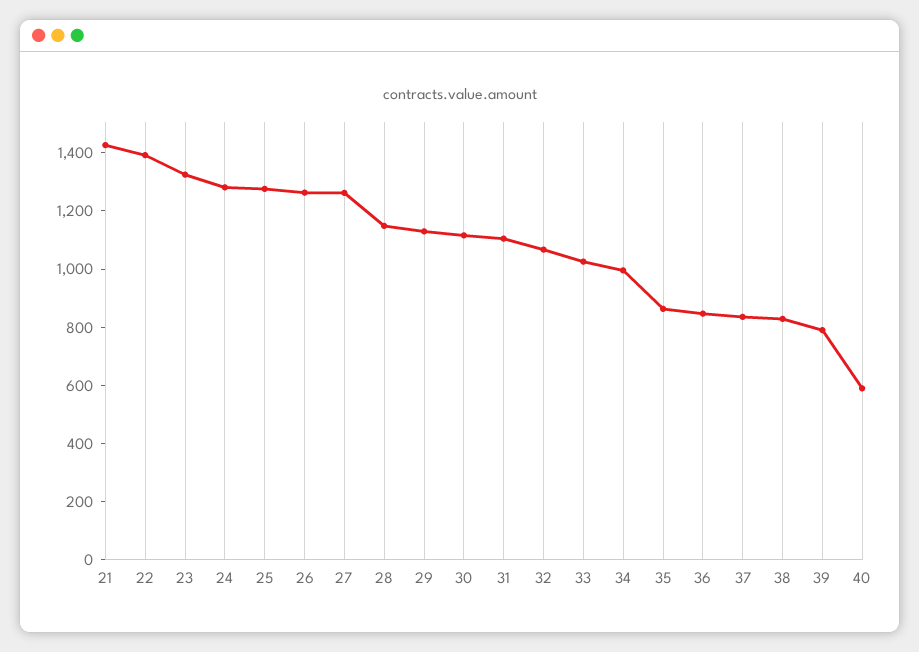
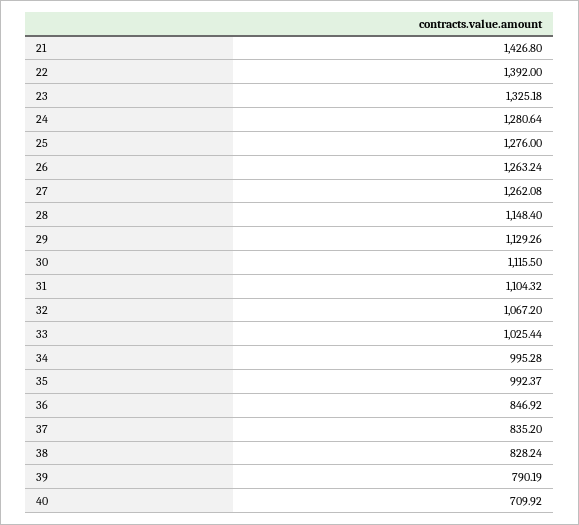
35: 850 -> 992.37
40: 600 -> 709.92

